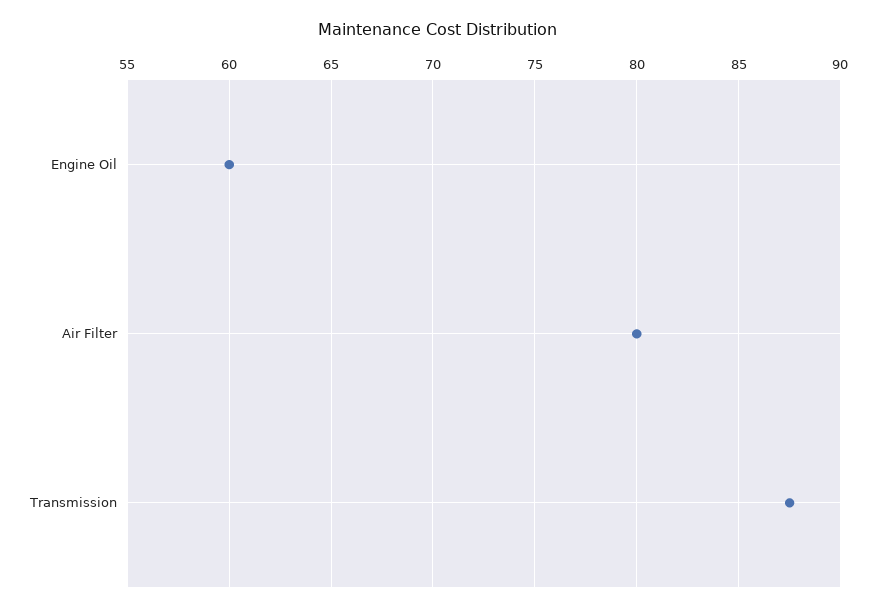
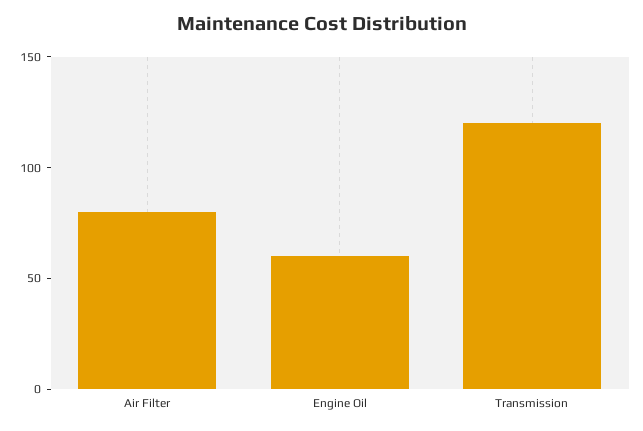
Transmission: 87.5 -> 120

